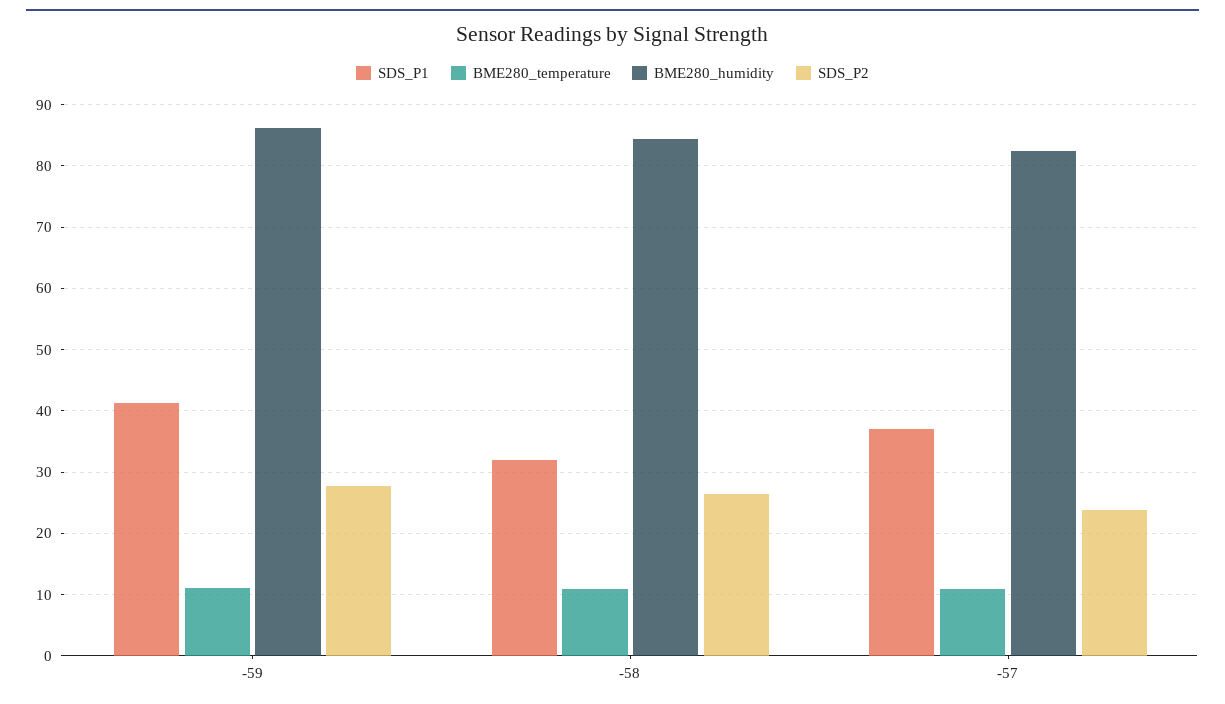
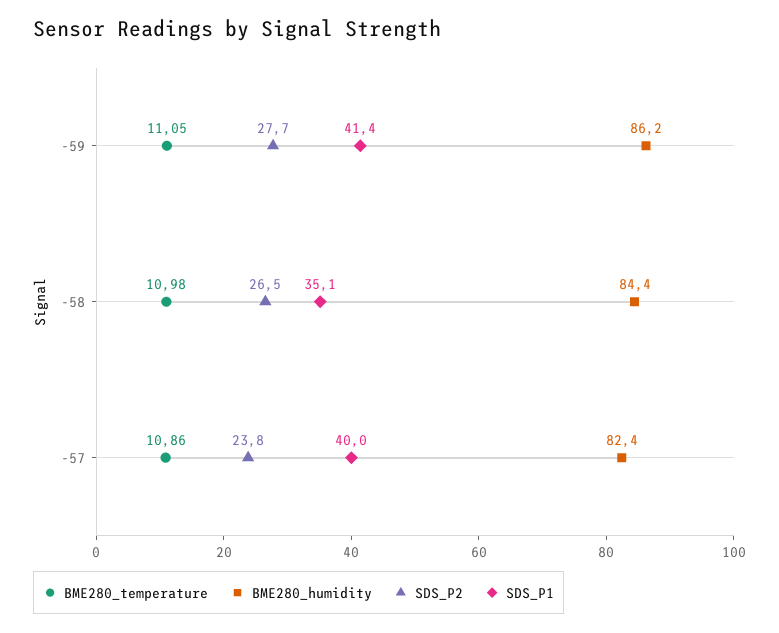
SDS_P1, -58: 32 -> 35.1
SDS_P1, -57: 37 -> 40

